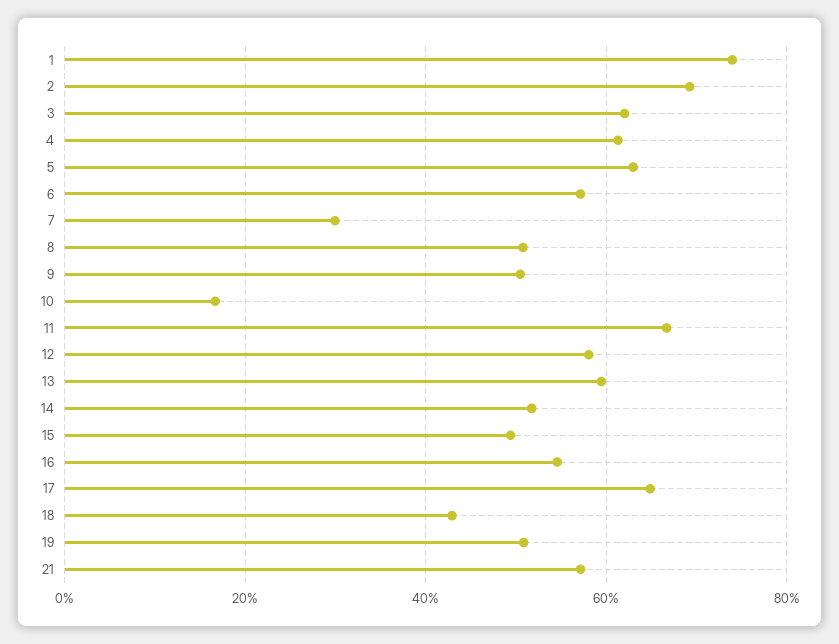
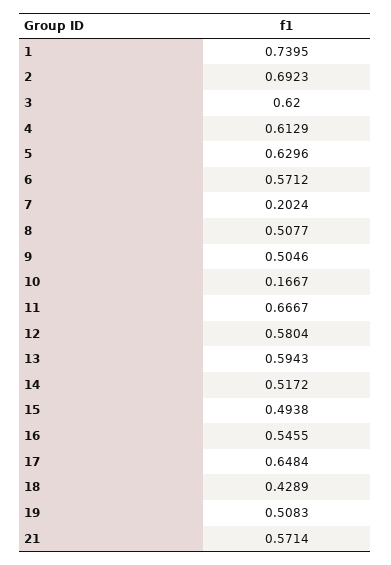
7: 0.3 -> 0.2024

